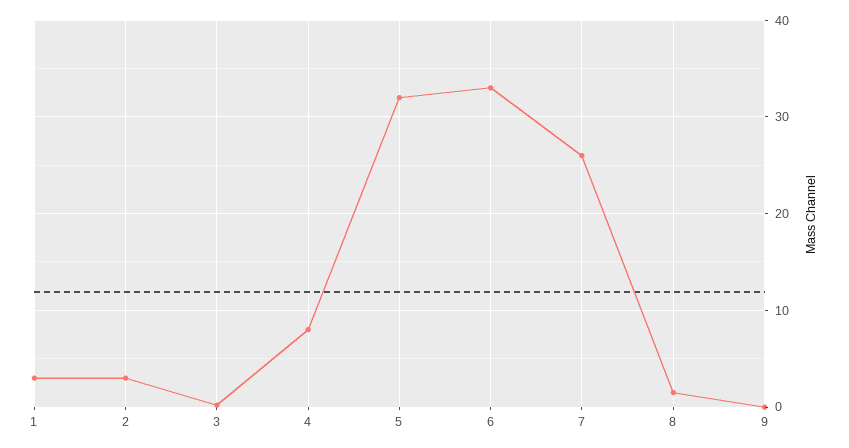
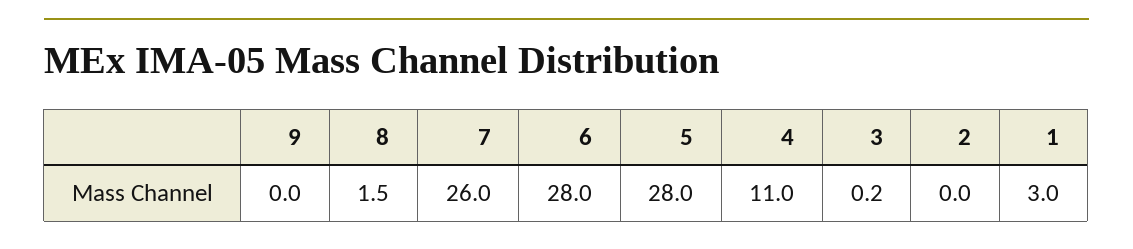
2: 3 -> 0
4: 8 -> 11
5: 32 -> 28
6: 33 -> 28

